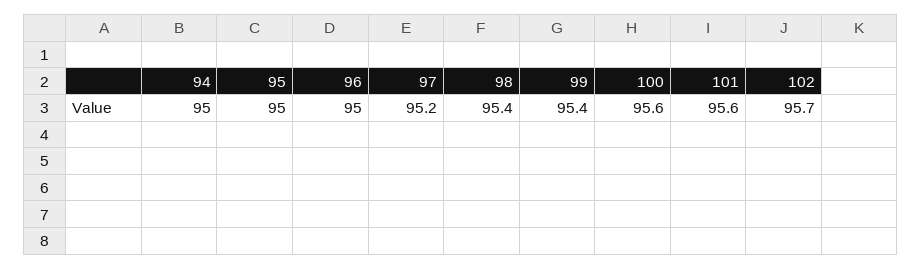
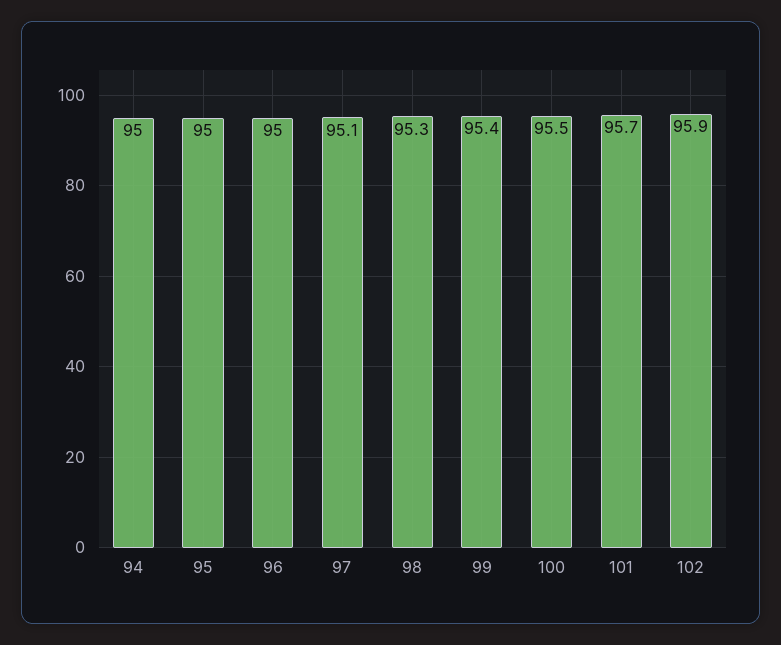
97: 95.2 -> 95.1
98: 95.4 -> 95.3
100: 95.6 -> 95.5
101: 95.6 -> 95.7
102: 95.7 -> 95.9

